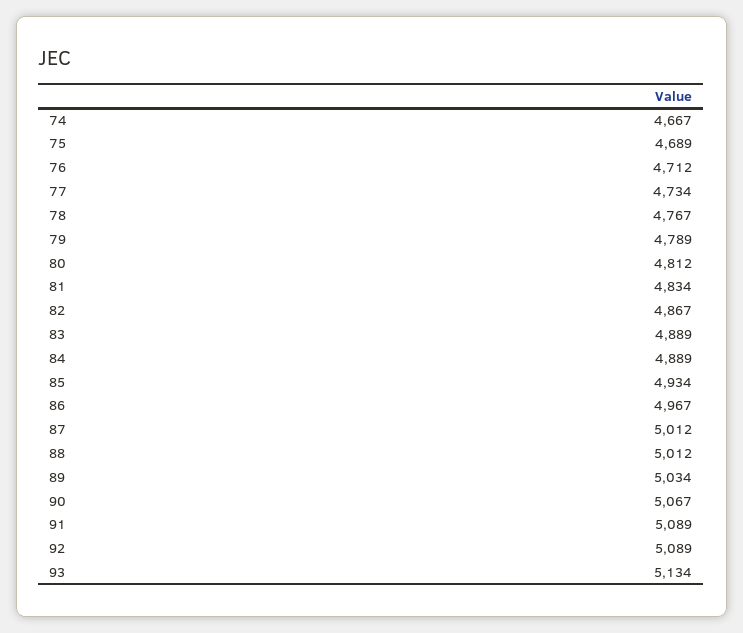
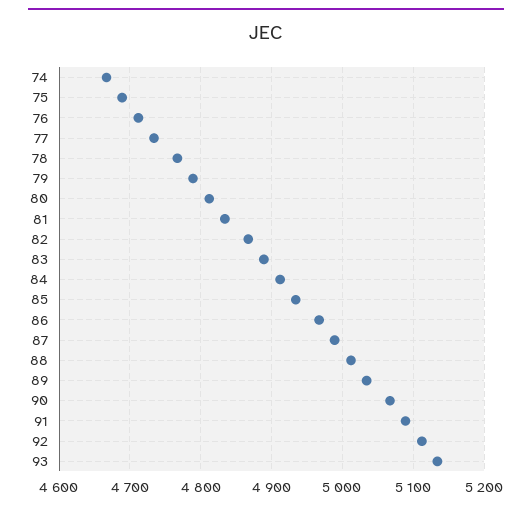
84: 4889 -> 4910
87: 5012 -> 4990
92: 5089 -> 5110

